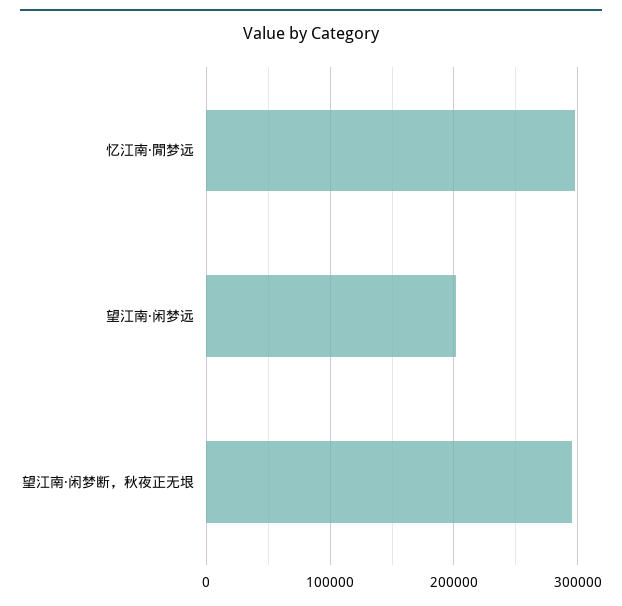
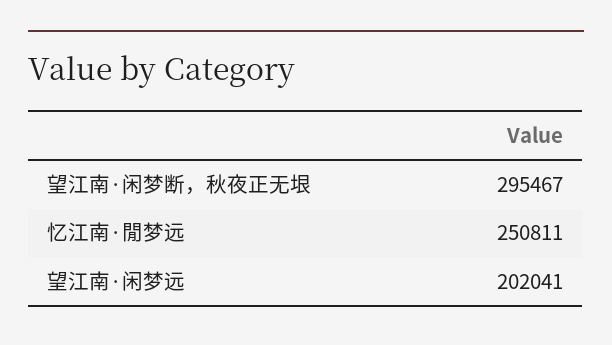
忆江南·閒梦远: 300000 -> 250811

